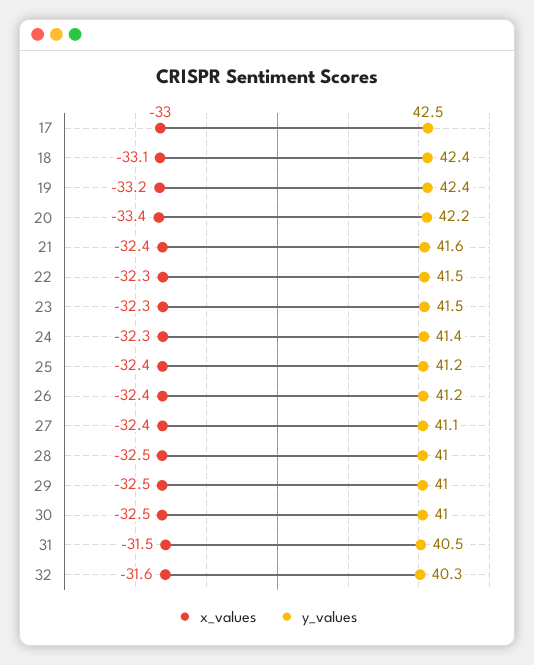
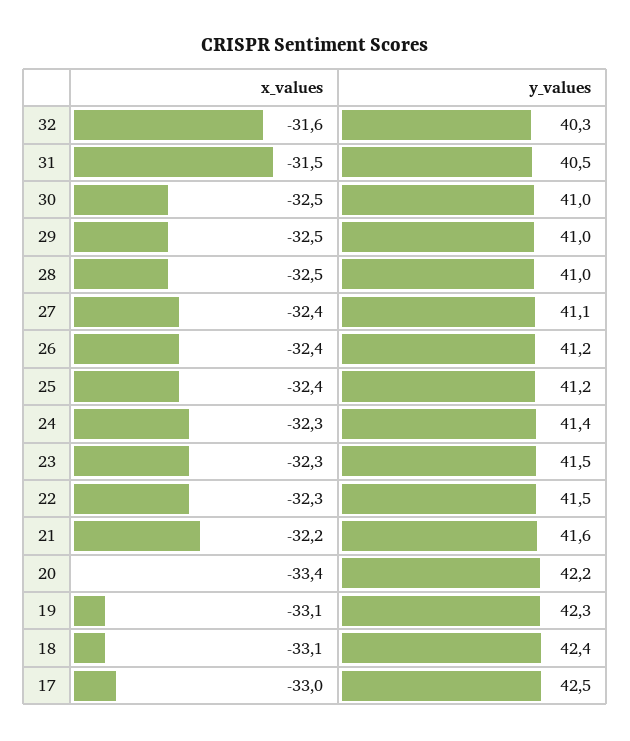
x_values, 19: -33.2 -> -33.1
y_values, 19: 42.4 -> 42.3
x_values, 21: -32.4 -> -32.2

